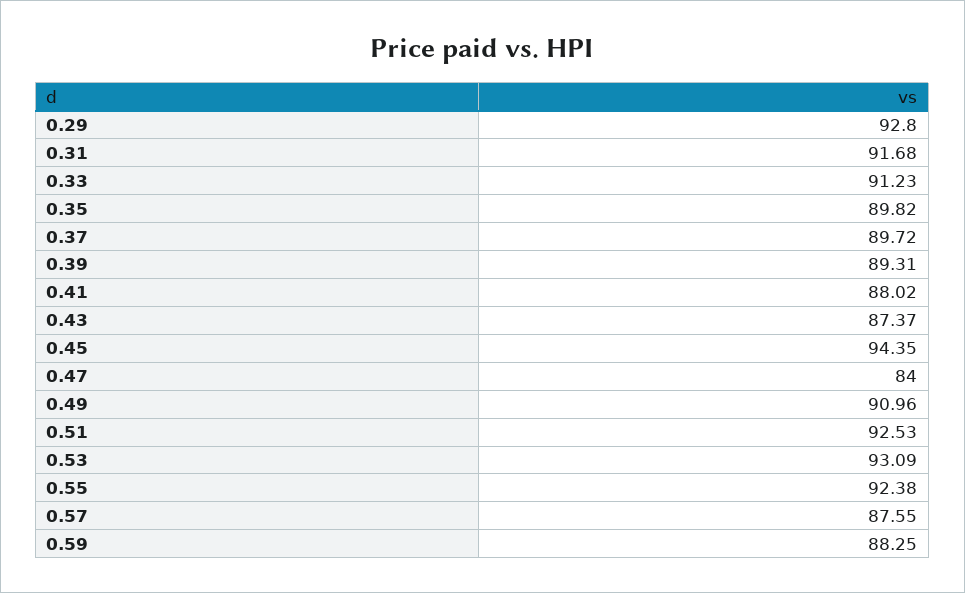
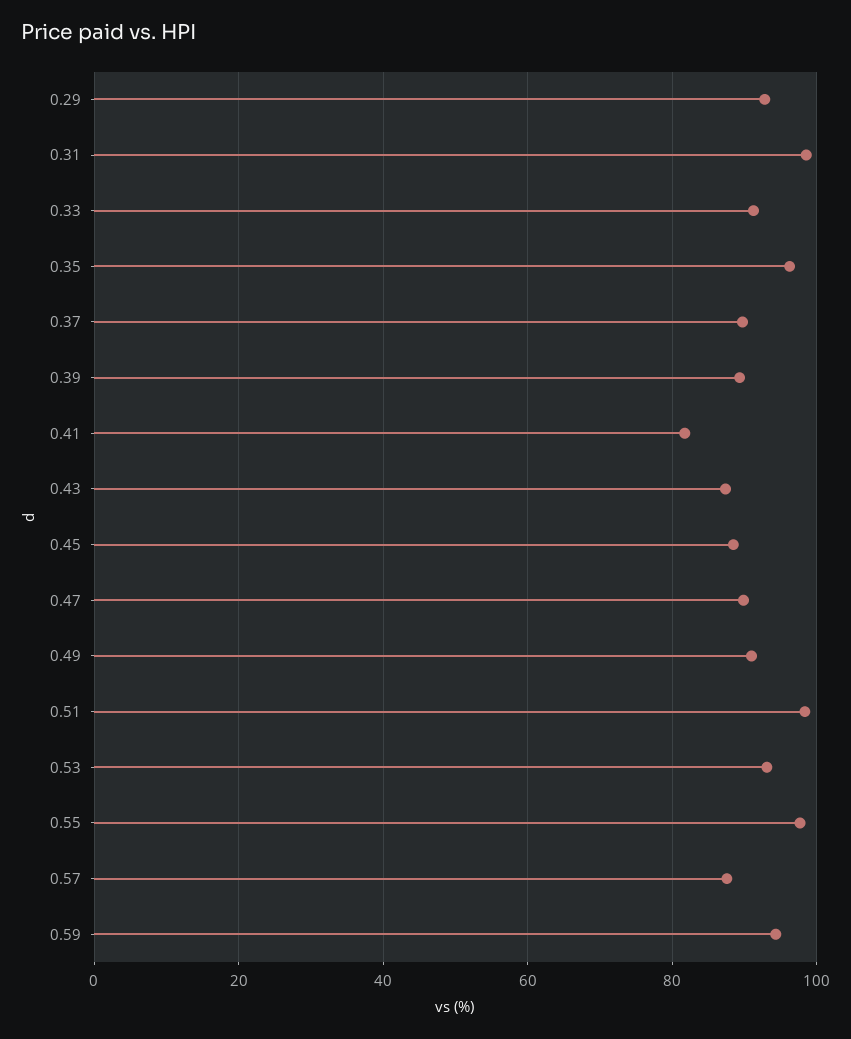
0.31: 91.68 -> 98
0.35: 89.82 -> 96
0.41: 88.02 -> 82
0.45: 94.35 -> 88
0.47: 84 -> 90
0.51: 92.53 -> 98
0.55: 92.38 -> 98
0.59: 88.25 -> 94

